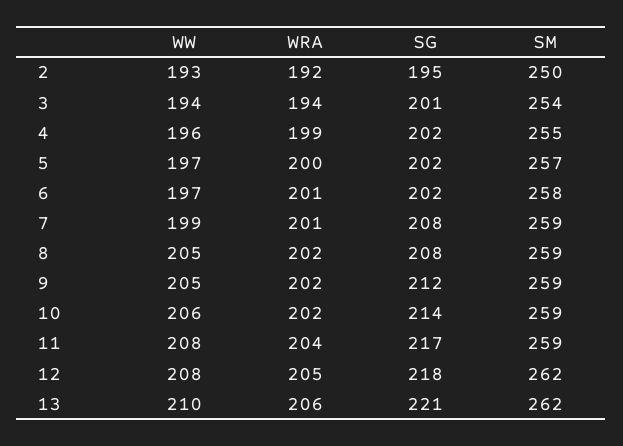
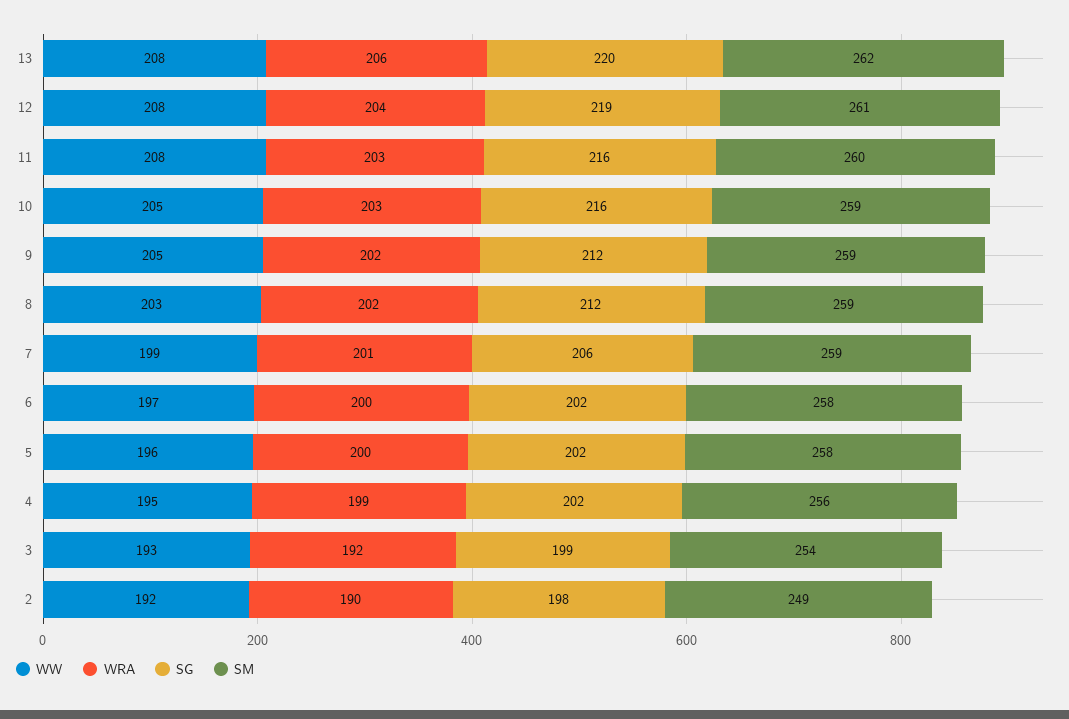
WW, 2: 193 -> 192
WRA, 2: 192 -> 190
SG, 2: 195 -> 198
SM, 2: 250 -> 249
WW, 3: 194 -> 193
WRA, 3: 194 -> 192
SG, 3: 201 -> 199
WW, 4: 196 -> 195
SM, 4: 255 -> 256
WW, 5: 197 -> 196
SM, 5: 257 -> 258
WRA, 6: 201 -> 200
SG, 7: 208 -> 206
WW, 8: 205 -> 203
SG, 8: 208 -> 212
WW, 10: 206 -> 205
WRA, 10: 202 -> 203
SG, 10: 214 -> 216
WRA, 11: 204 -> 203
SG, 11: 217 -> 216
SM, 11: 259 -> 260
WRA, 12: 205 -> 204
SG, 12: 218 -> 219
SM, 12: 262 -> 261
WW, 13: 210 -> 208
SG, 13: 221 -> 220

